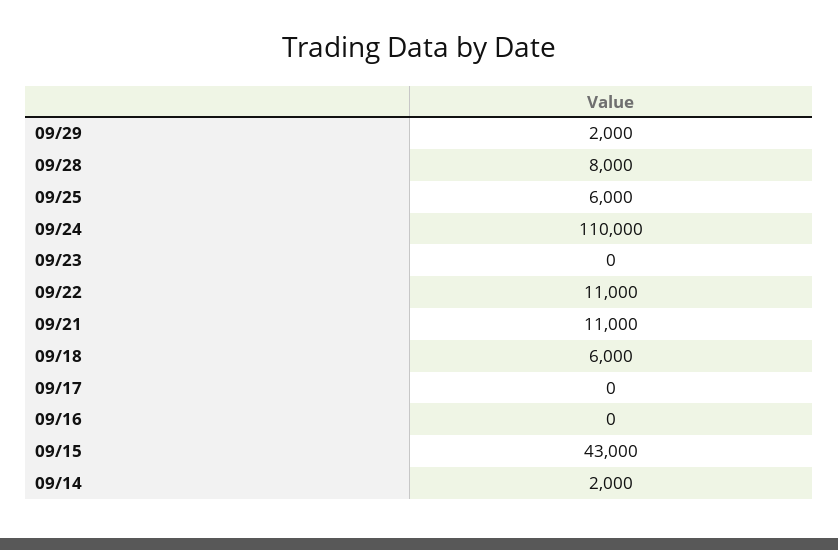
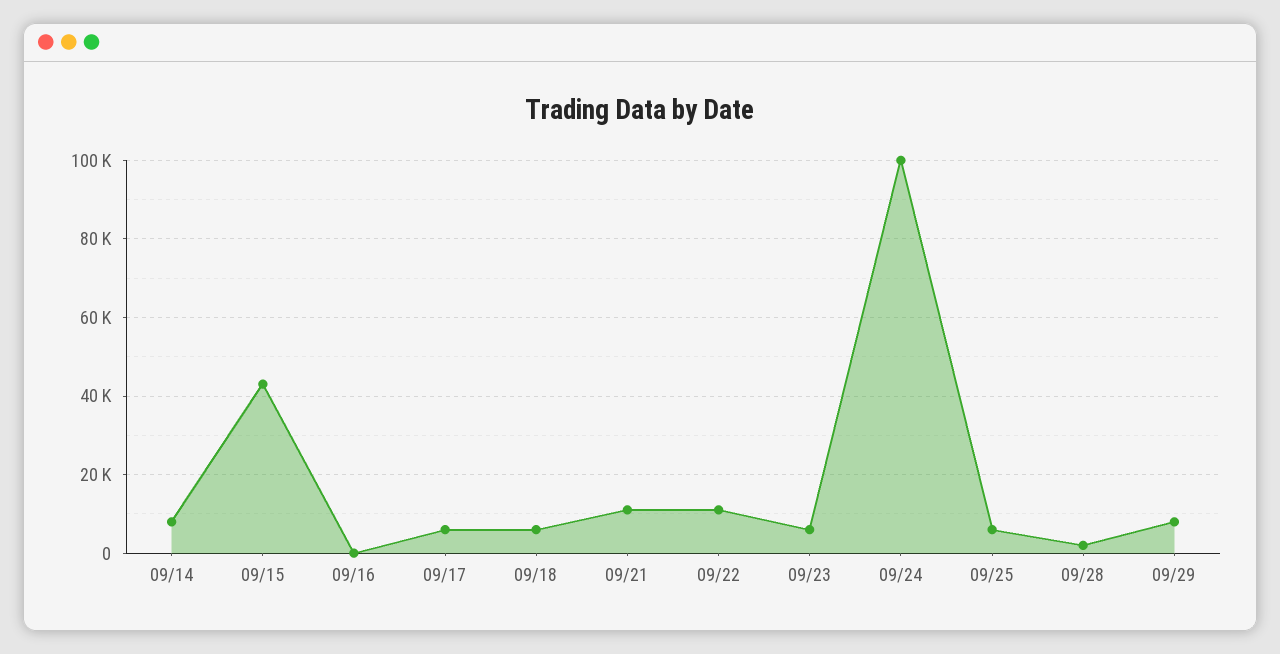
09/29: 2000 -> 8000
09/28: 8000 -> 2000
09/24: 110000 -> 100000
09/23: 0 -> 6000
09/17: 0 -> 6000
09/14: 2000 -> 8000

